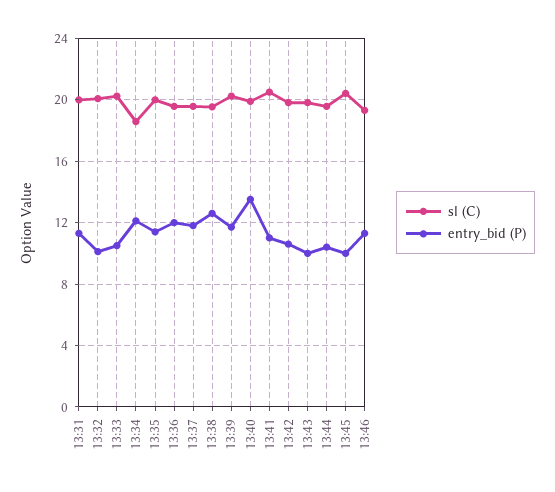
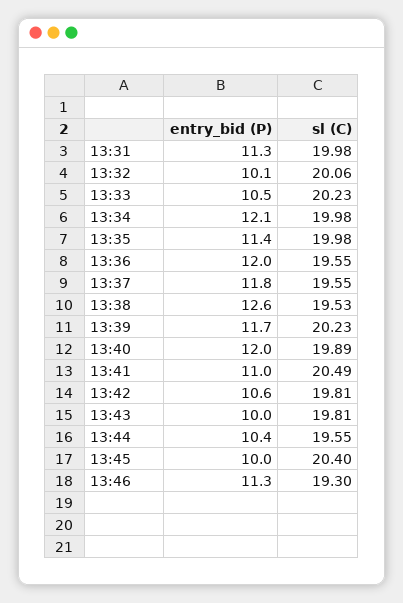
sl (C), 13:34: 18.5 -> 19.98
entry_bid (P), 13:40: 13.5 -> 12

